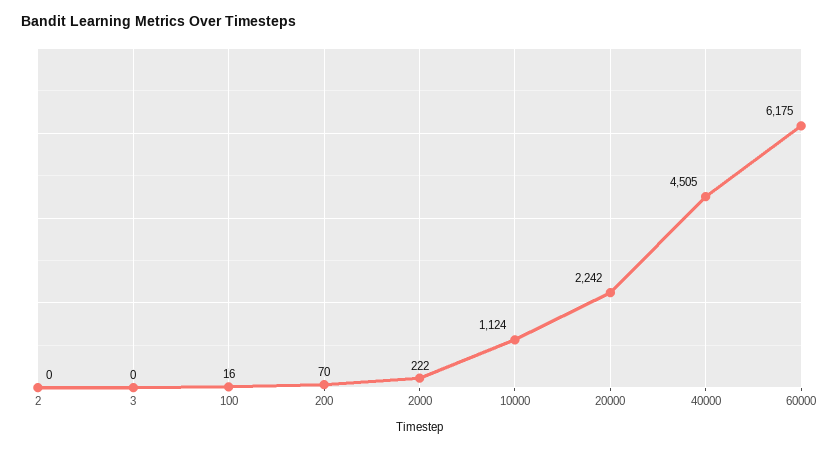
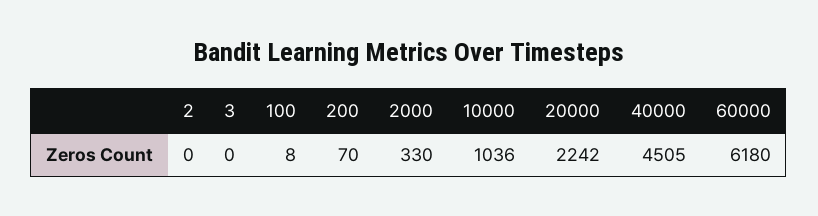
100: 16 -> 8
2000: 222 -> 330
10000: 1124 -> 1036
60000: 6175 -> 6180

